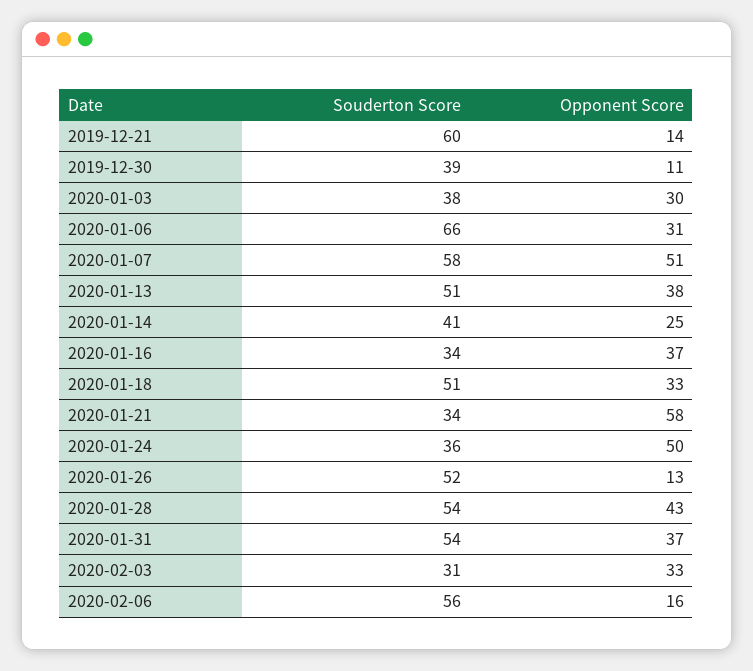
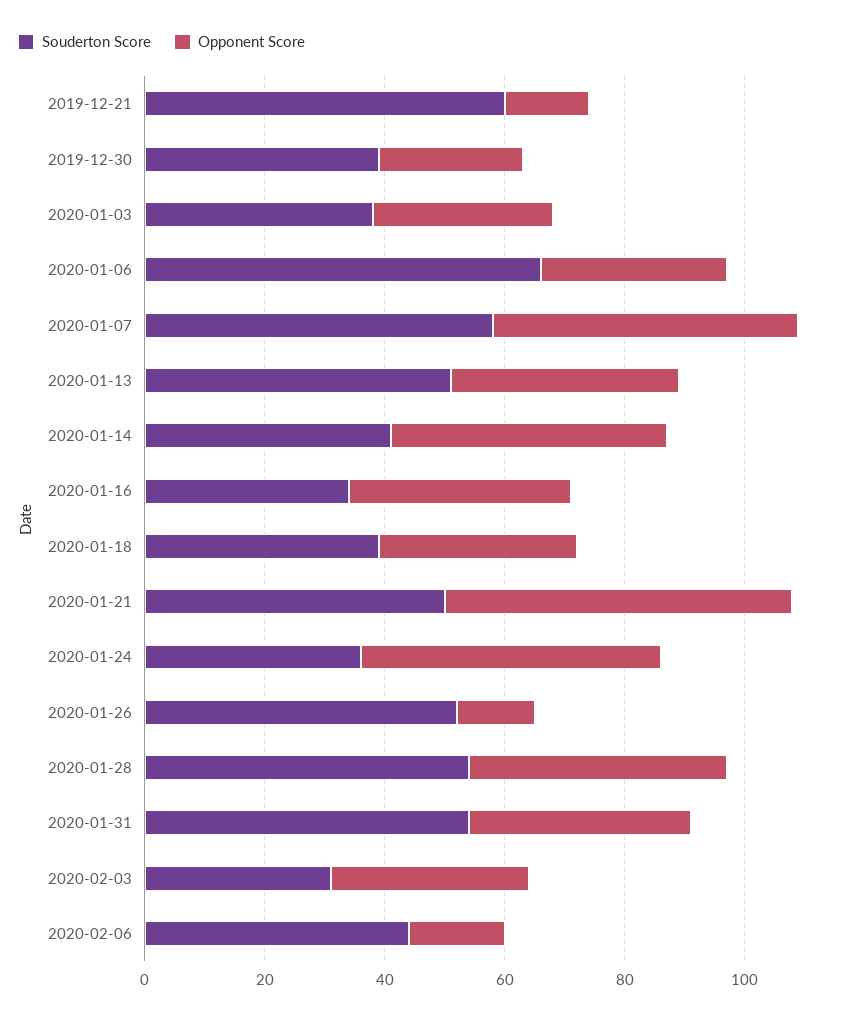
Opponent Score, 2019-12-30: 11 -> 25
Opponent Score, 2020-01-14: 25 -> 45
Souderton Score, 2020-01-18: 51 -> 40
Souderton Score, 2020-01-21: 34 -> 50
Souderton Score, 2020-02-06: 56 -> 45

